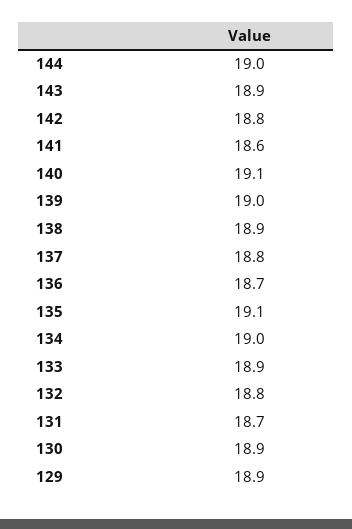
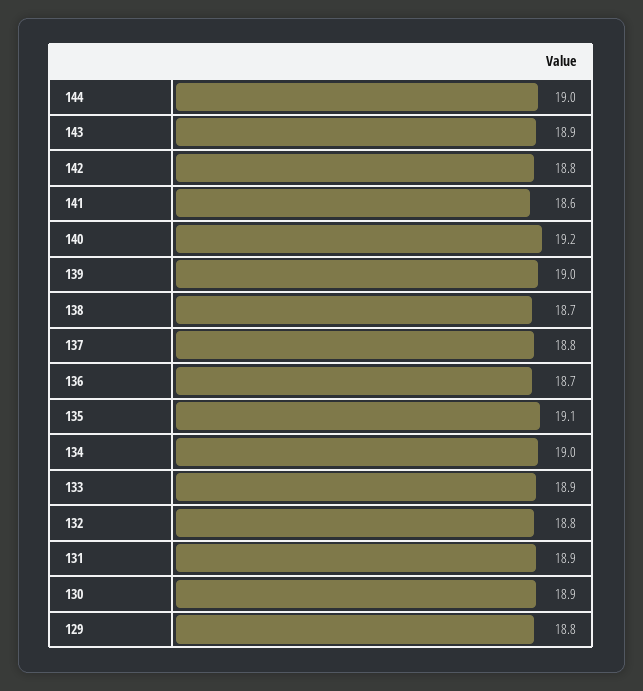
140: 19.1 -> 19.2
138: 18.9 -> 18.7
131: 18.7 -> 18.9
129: 18.9 -> 18.8

